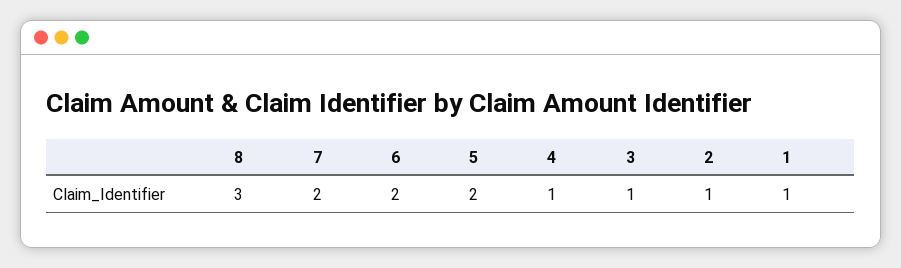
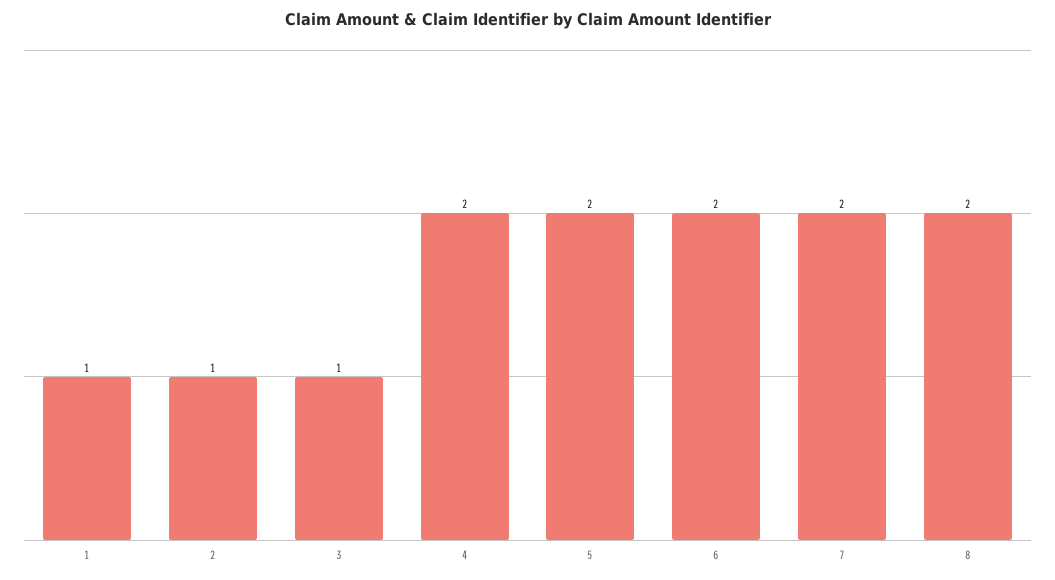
8: 3 -> 2
4: 1 -> 2

